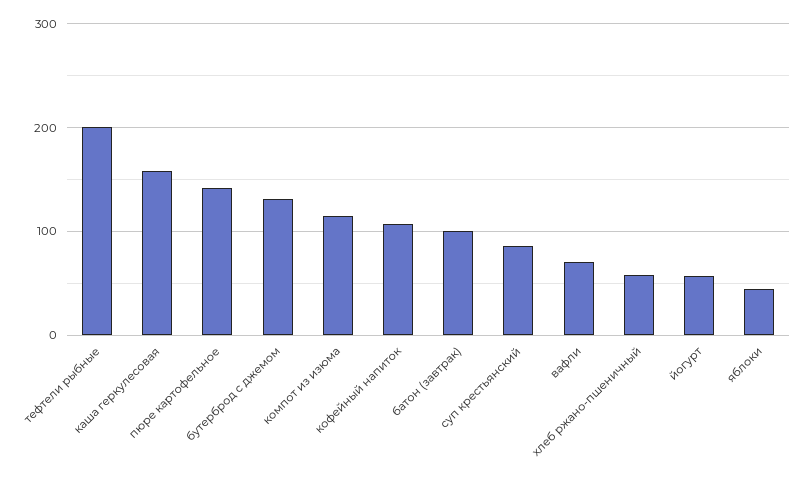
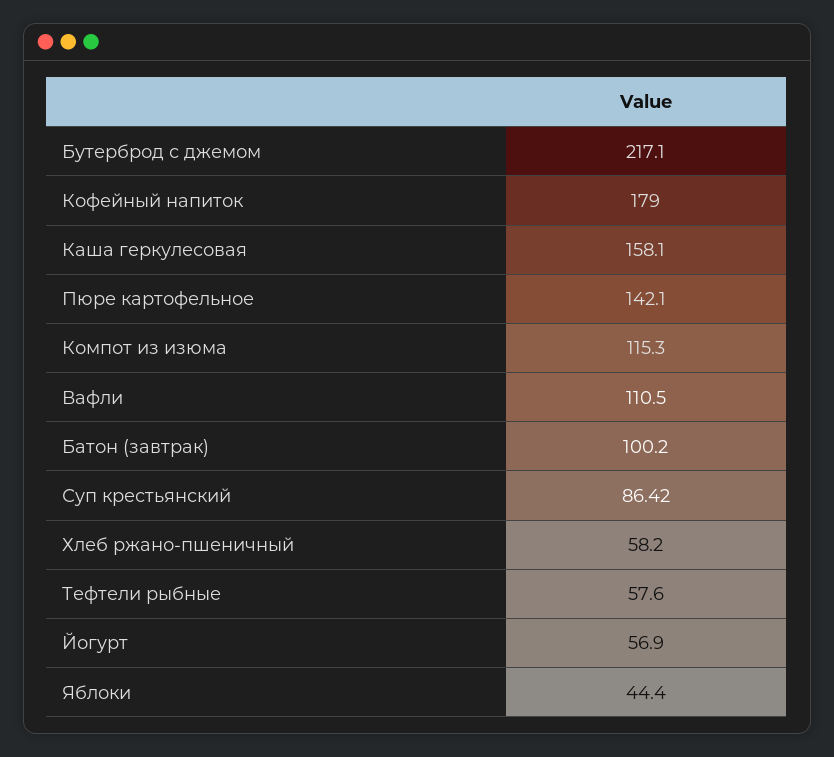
тефтели рыбные: 200 -> 57.6
бутерброд с джемом: 130 -> 217.1
кофейный напиток: 110 -> 179
вафли: 70 -> 110.5

